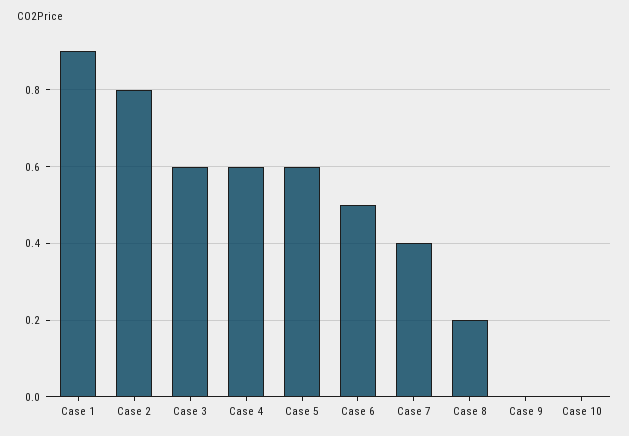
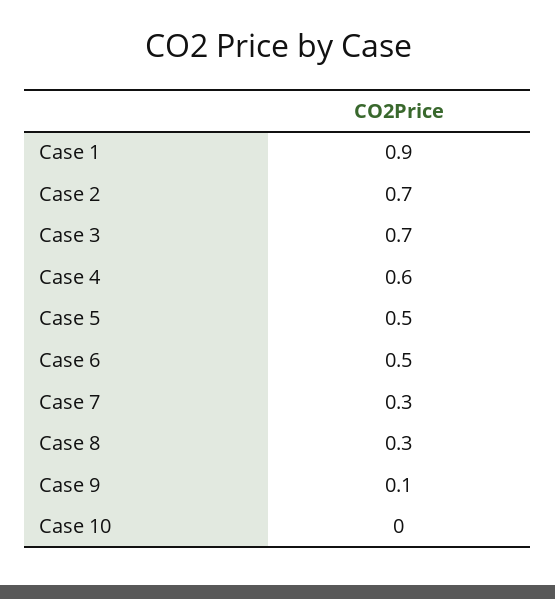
Case 2: 0.8 -> 0.7
Case 3: 0.6 -> 0.7
Case 5: 0.6 -> 0.5
Case 7: 0.4 -> 0.3
Case 8: 0.2 -> 0.3
Case 9: 0 -> 0.1

